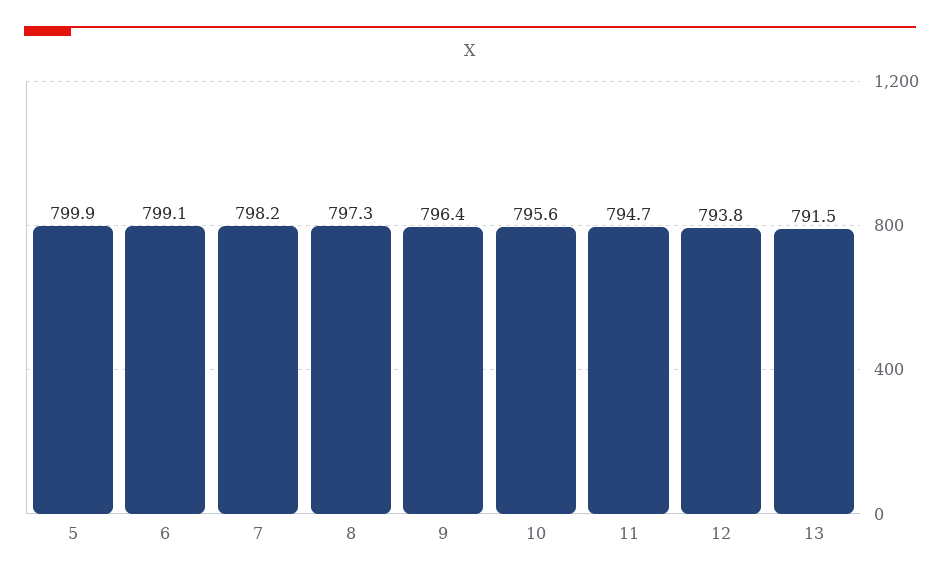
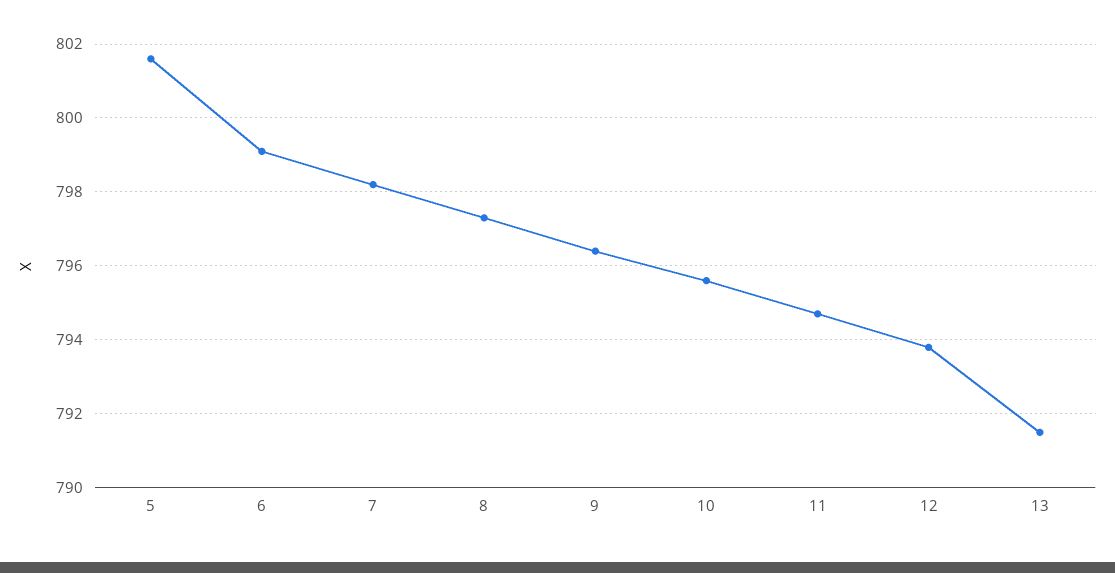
5: 799.9 -> 801.5

